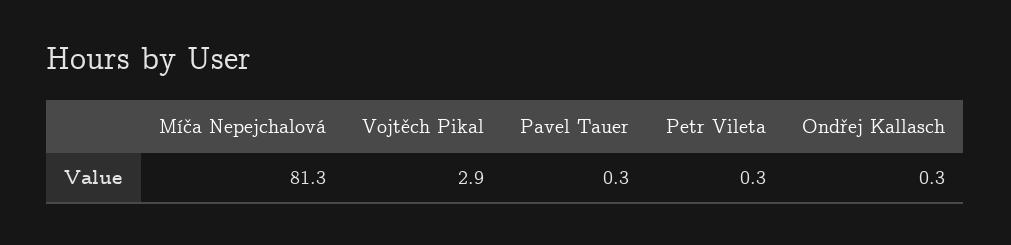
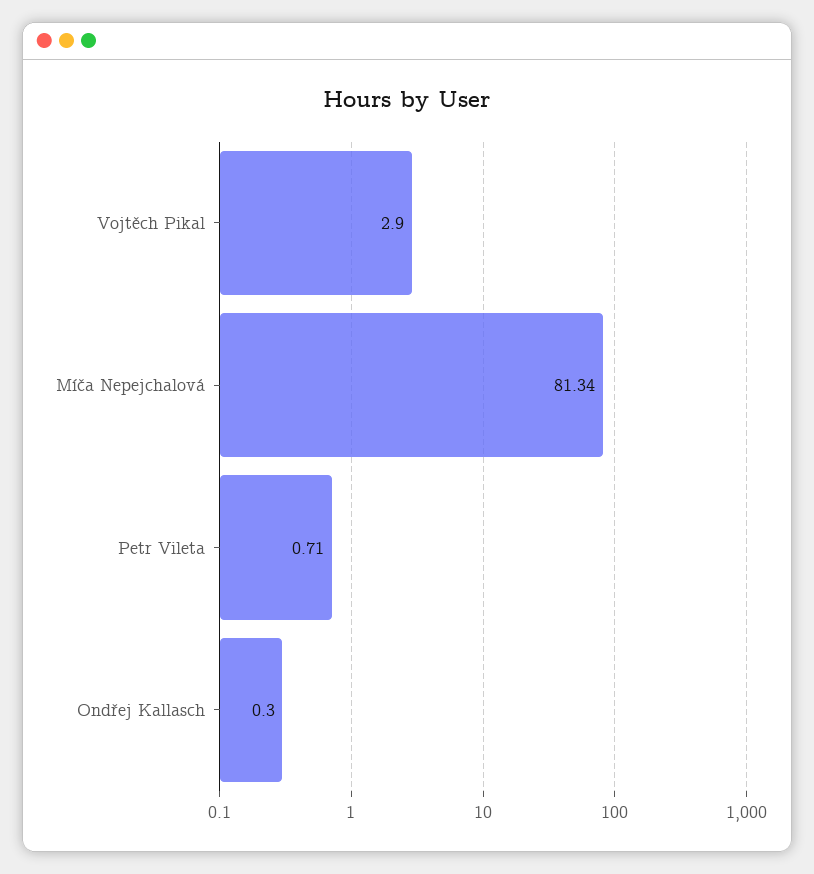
Pavel Tauer: 0.3 -> none
Petr Vileta: 0.3 -> 0.71

